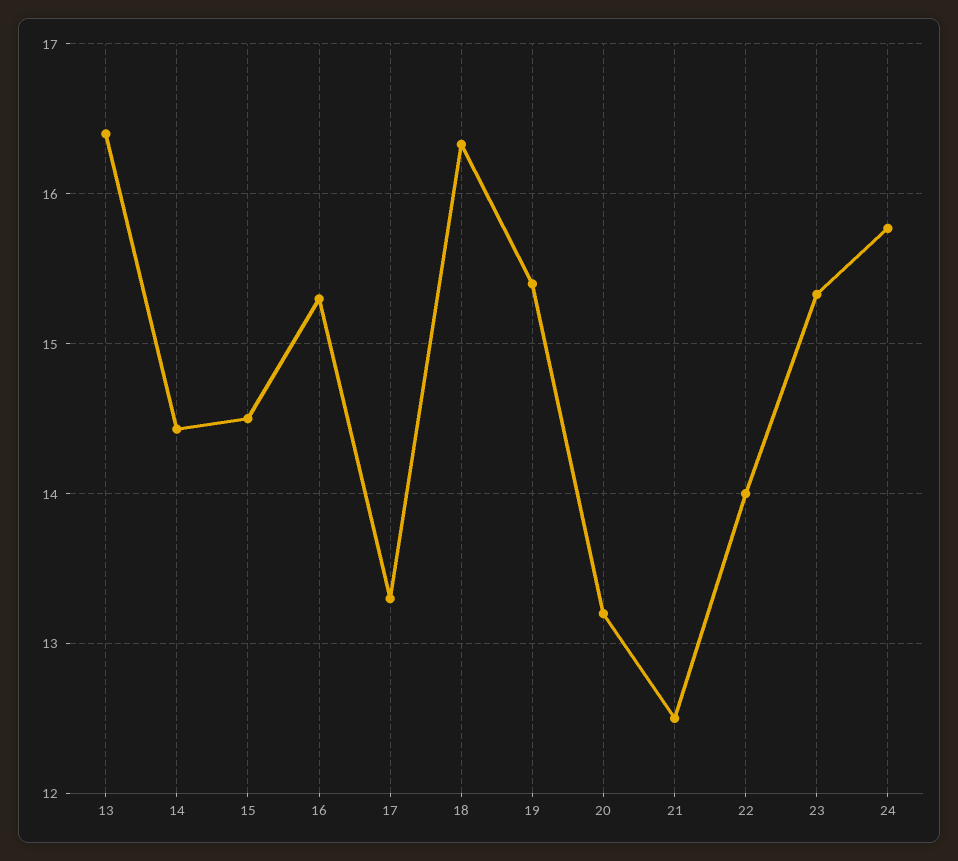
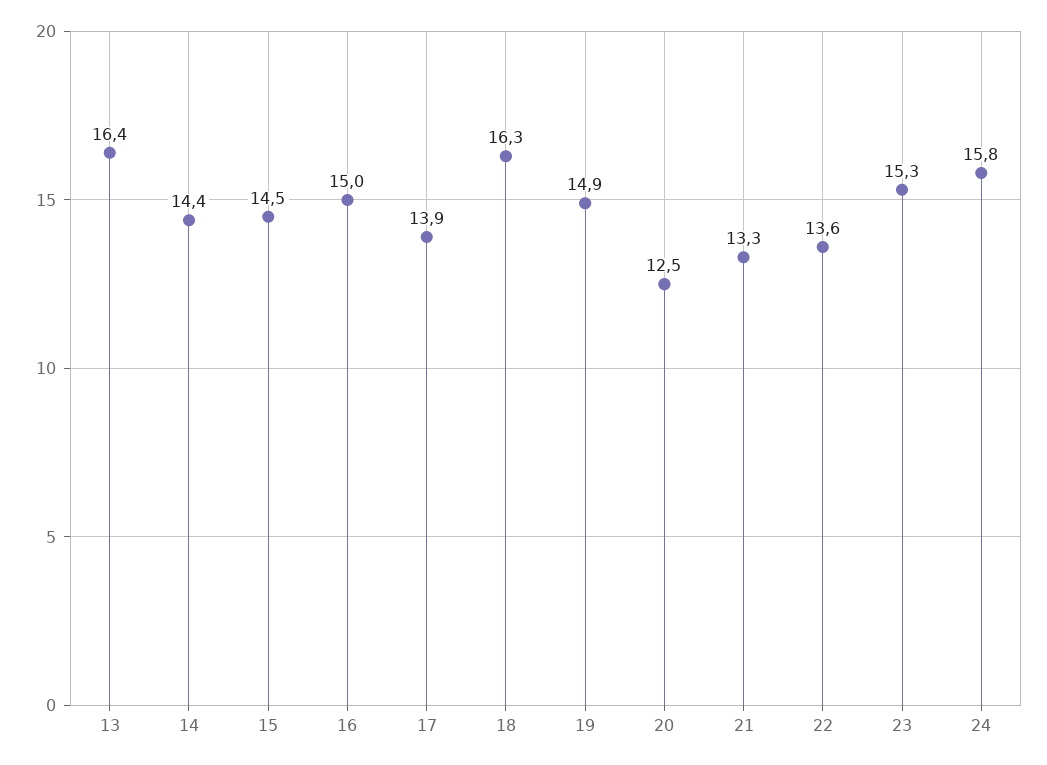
16: 15.3 -> 15
17: 13.3 -> 13.9
19: 15.4 -> 14.9
20: 13.2 -> 12.5
21: 12.5 -> 13.3
22: 14 -> 13.6

